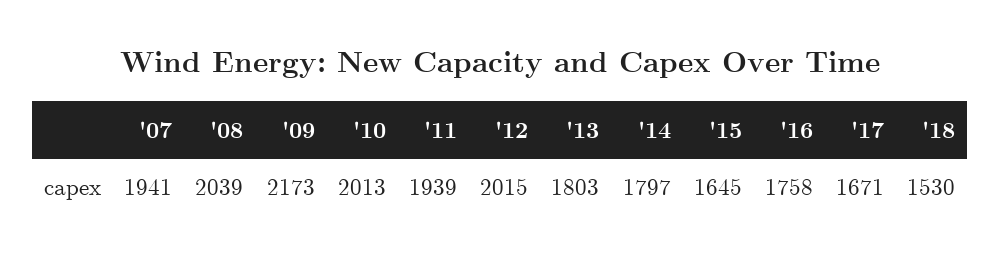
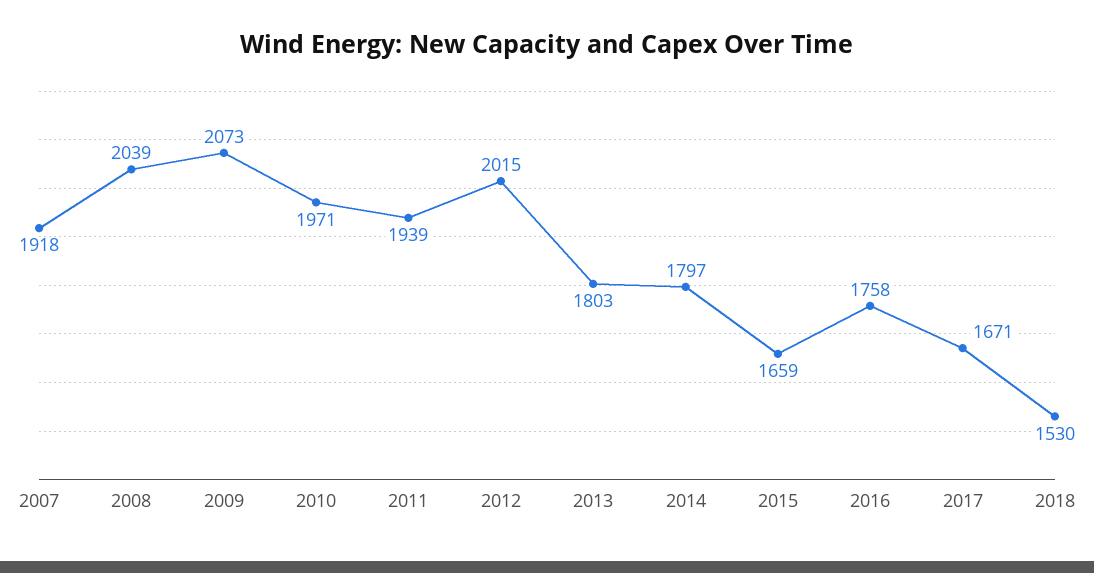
'07: 1941 -> 1918
'09: 2173 -> 2073
'10: 2013 -> 1971
'15: 1645 -> 1659

